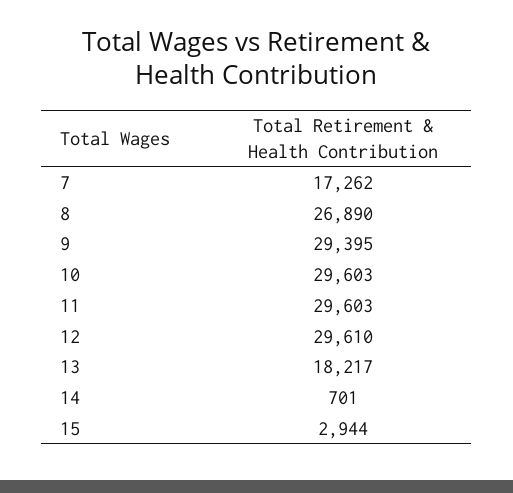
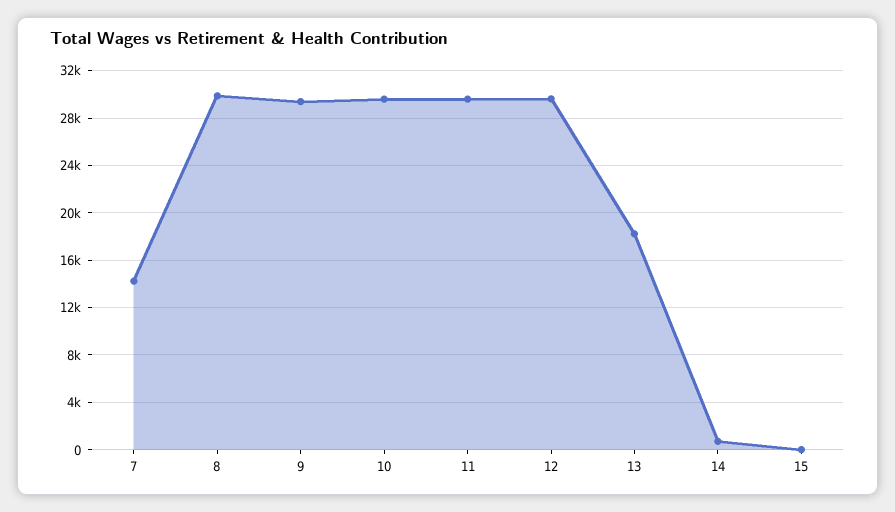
7: 17262 -> 14000
8: 26890 -> 30000
15: 2944 -> 0

